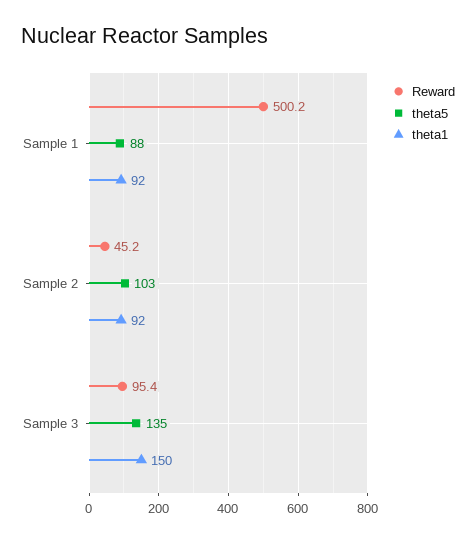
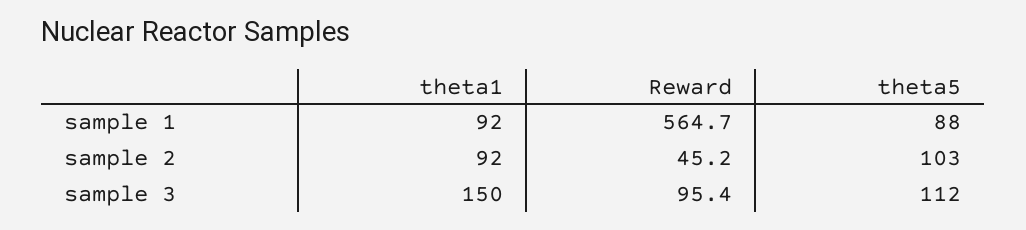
Reward, Sample 1: 500.2 -> 564.7
theta5, Sample 3: 135 -> 112

